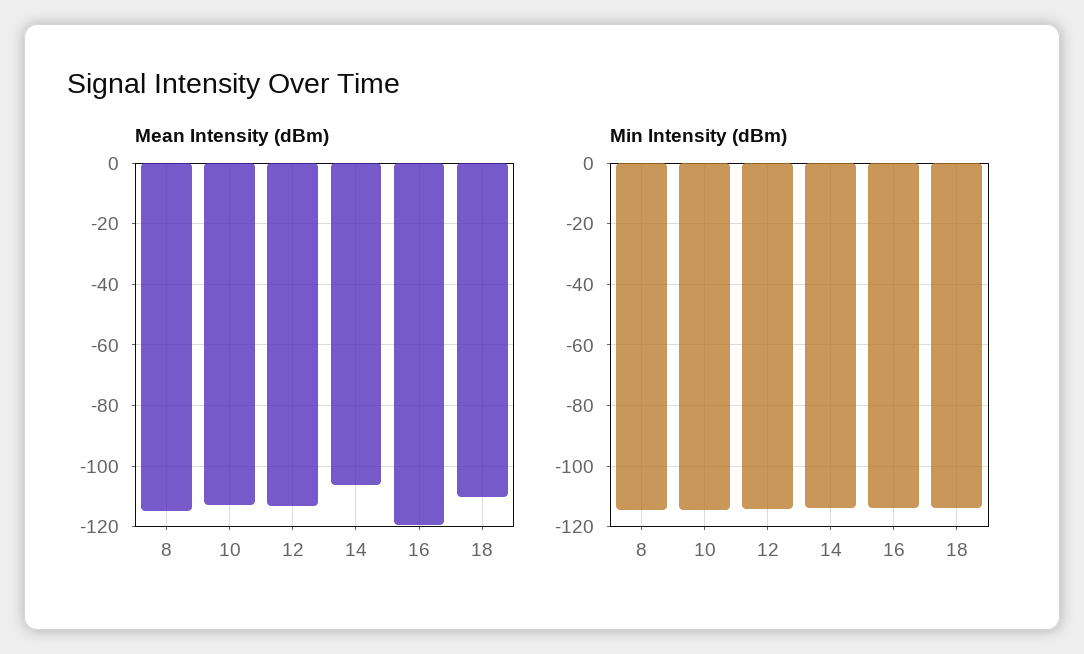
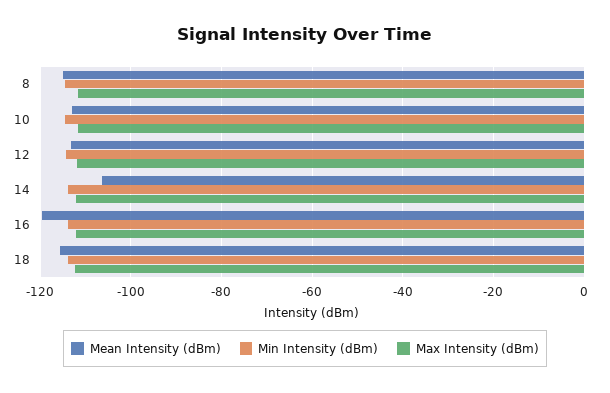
Mean Intensity (dBm), 18: -110 -> -116
Max Intensity (dBm), 8: none -> -112
Max Intensity (dBm), 10: none -> -112
Max Intensity (dBm), 12: none -> -112
Max Intensity (dBm), 14: none -> -112
Max Intensity (dBm), 16: none -> -112
Max Intensity (dBm), 18: none -> -112

